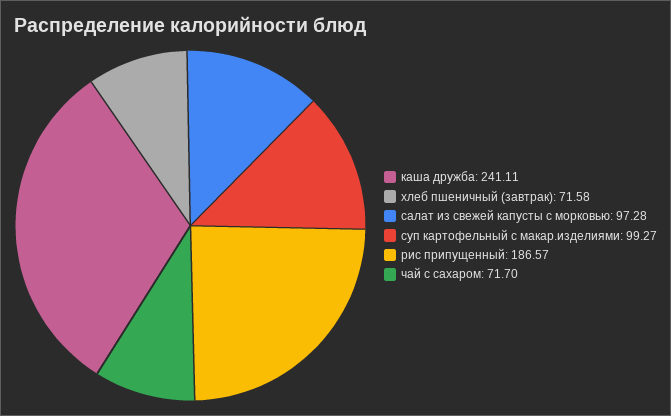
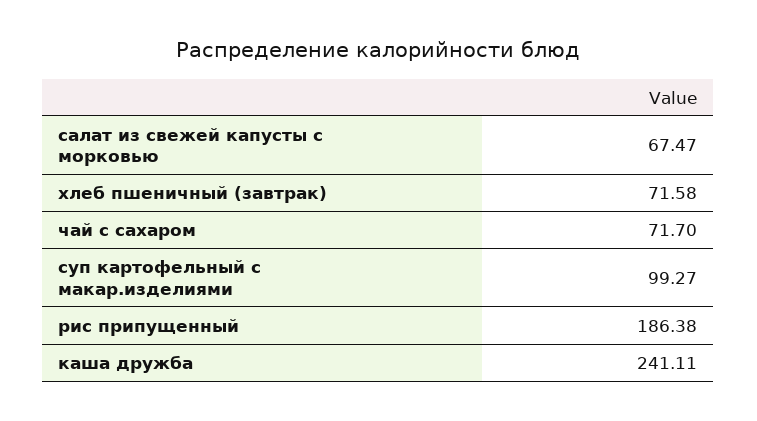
салат из свежей капусты с морковью: 97.28 -> 67.47
рис припущенный: 186.57 -> 186.38

